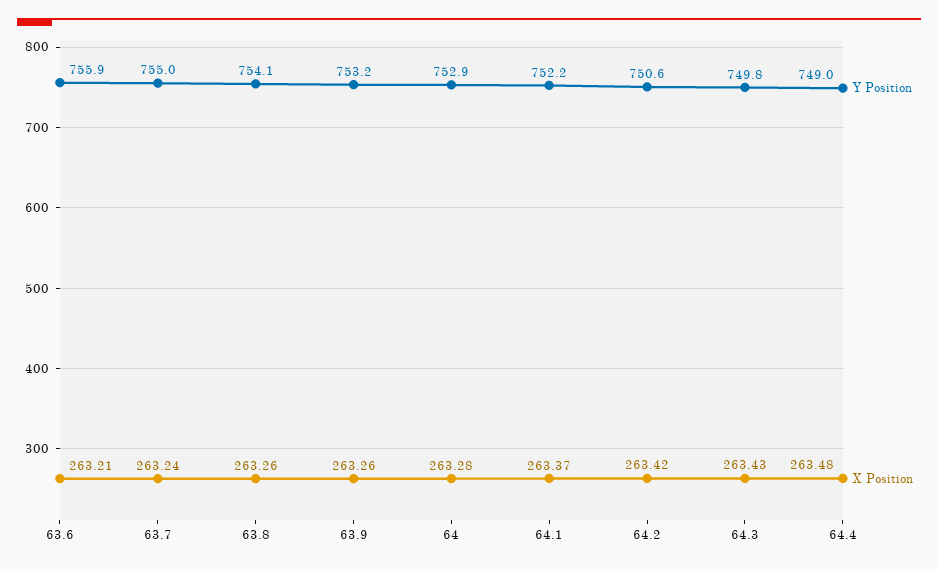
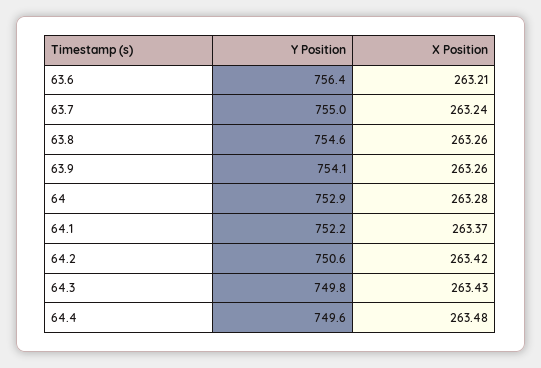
Y Position, 63.6: 755.9 -> 756.4
Y Position, 63.8: 754.1 -> 754.6
Y Position, 63.9: 753.2 -> 754.1
Y Position, 64.4: 749 -> 749.6

